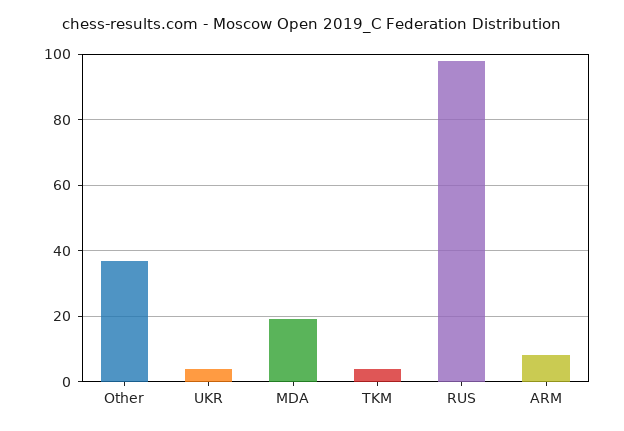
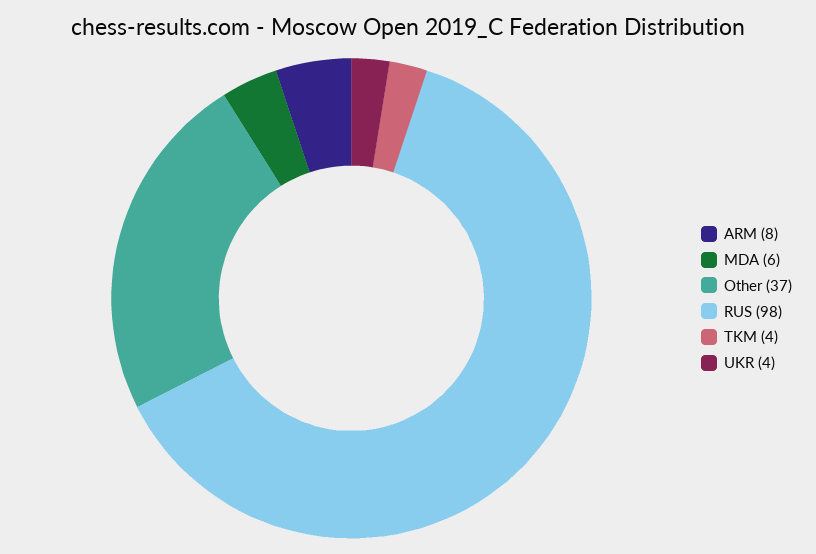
MDA: 20 -> 6

